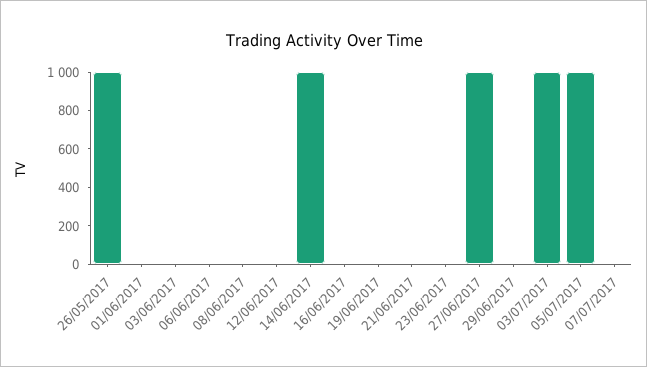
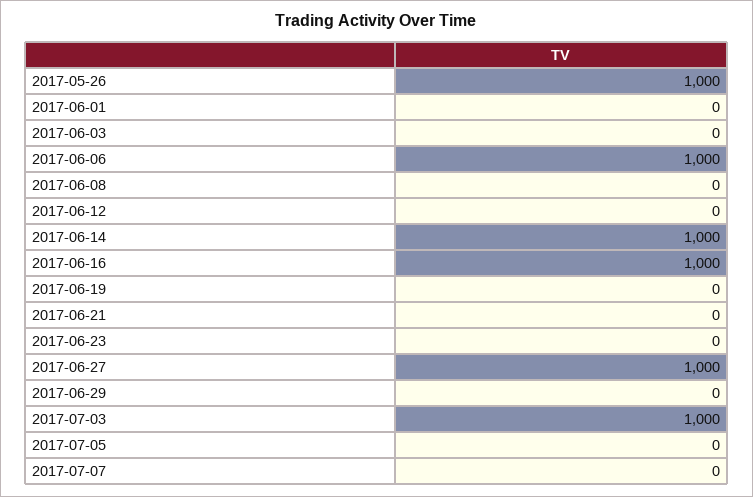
06/06/2017: 0 -> 1000
16/06/2017: 0 -> 1000
05/07/2017: 1000 -> 0

